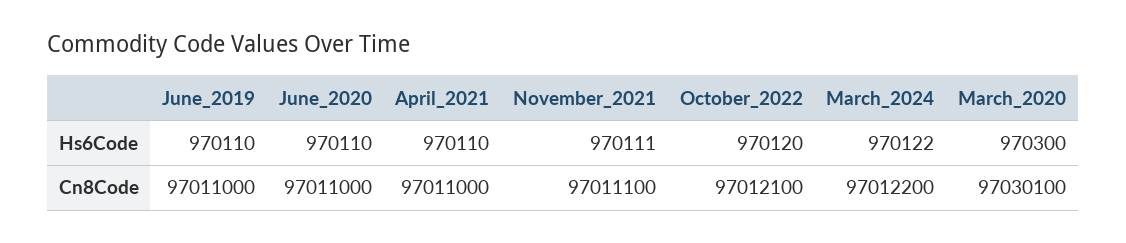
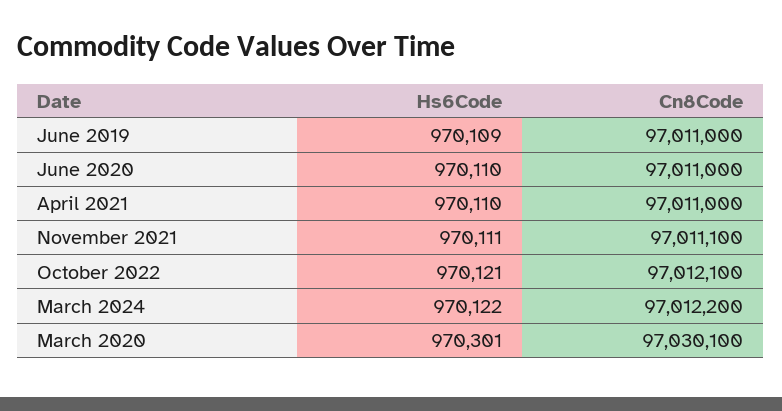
June_2019, Hs6Code: 970110 -> 970109
October_2022, Hs6Code: 970120 -> 970121
March_2020, Hs6Code: 970300 -> 970301

